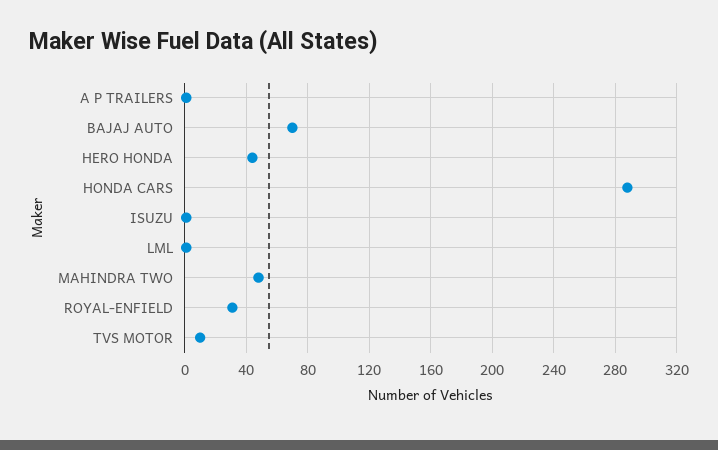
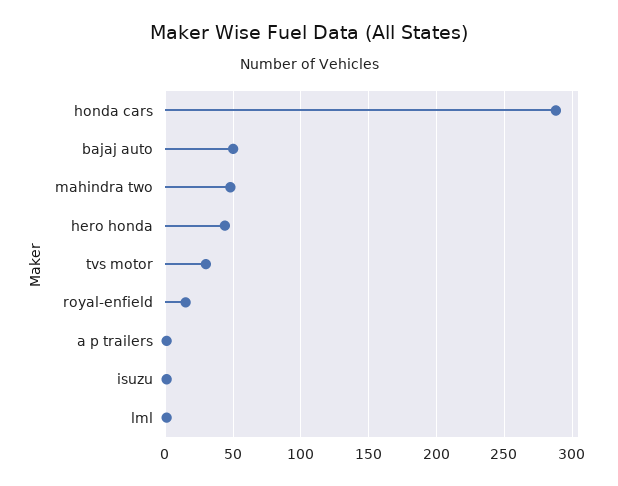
BAJAJ AUTO: 70 -> 50
ROYAL-ENFIELD: 30 -> 15
TVS MOTOR: 10 -> 30

